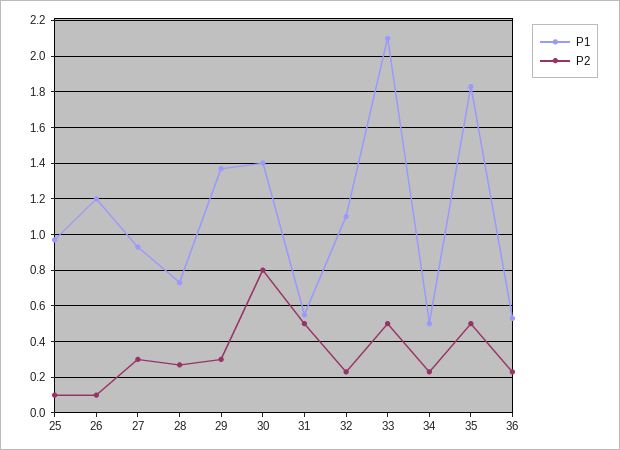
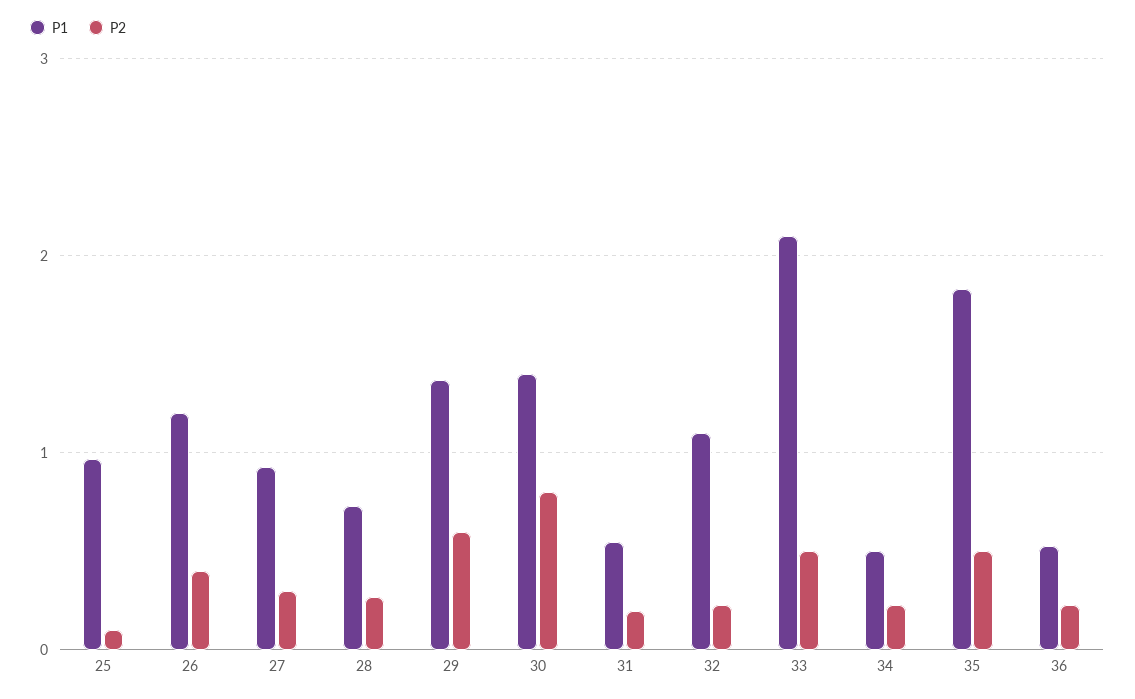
P2, 26: 0.1 -> 0.4
P2, 29: 0.3 -> 0.6
P2, 31: 0.5 -> 0.2

